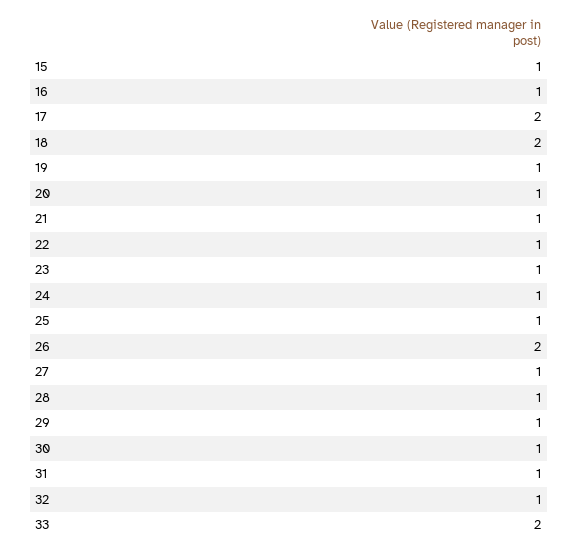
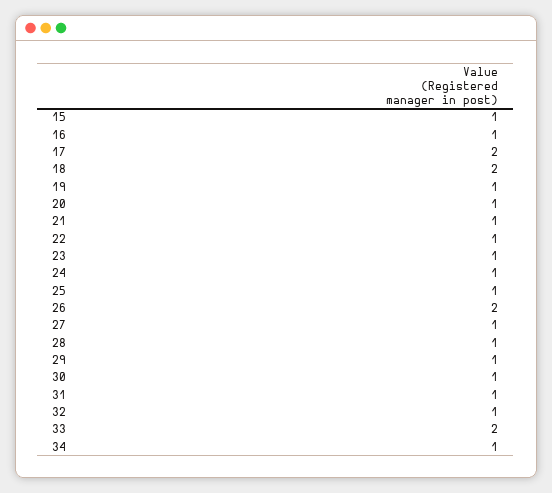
34: none -> 1

